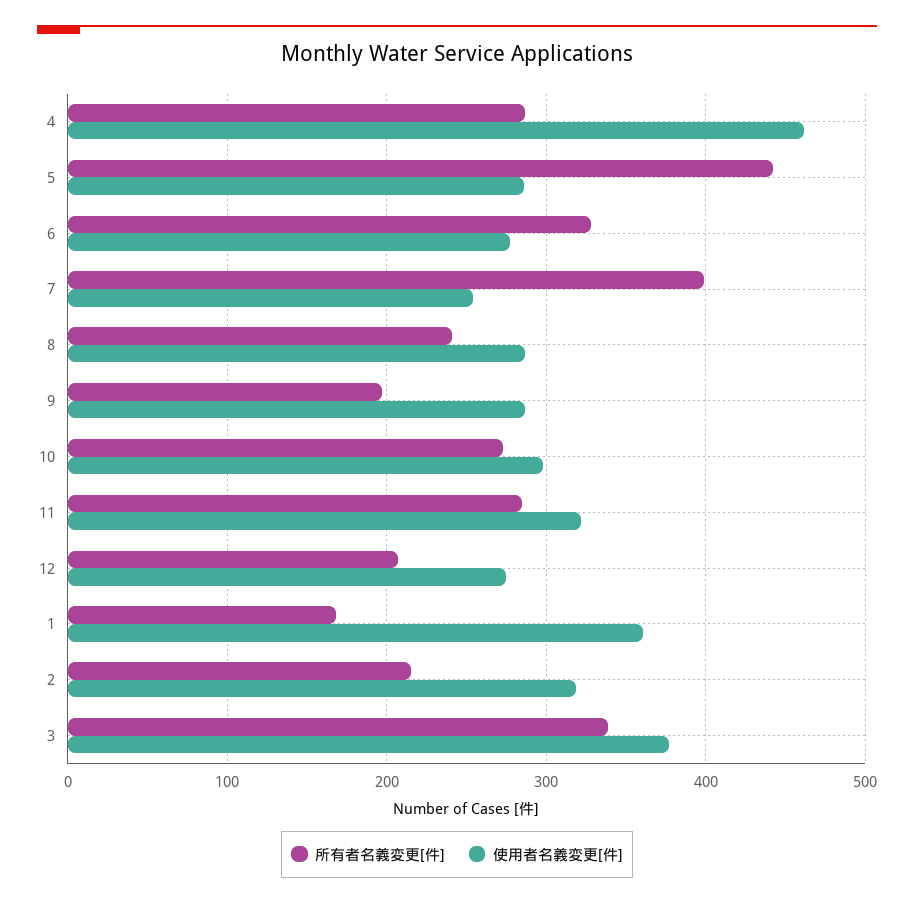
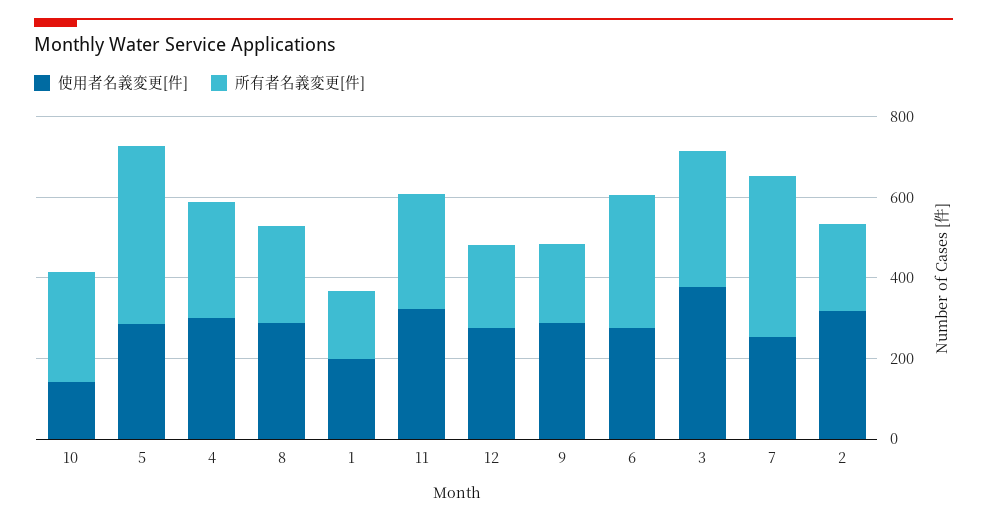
使用者名義変更[件], 4: 460 -> 300
使用者名義変更[件], 10: 300 -> 150
使用者名義変更[件], 1: 360 -> 200

